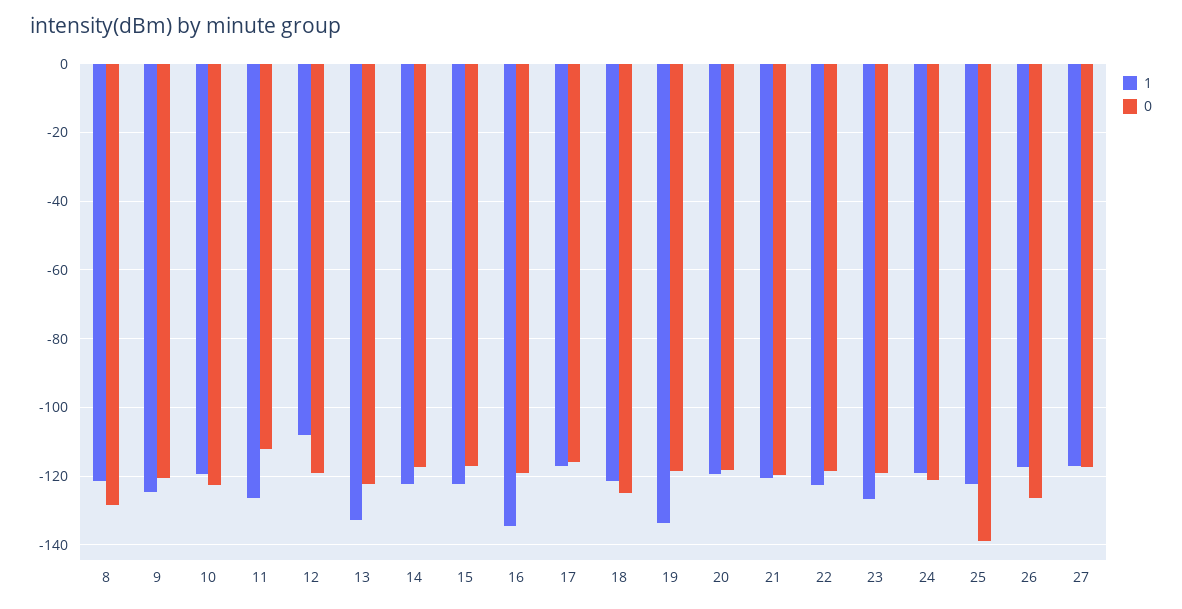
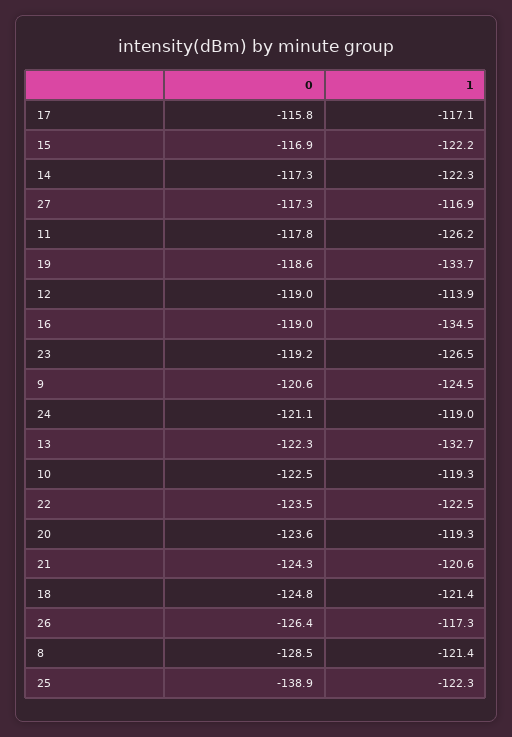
0, 11: -112 -> -117.8
1, 12: -108 -> -113.9
0, 20: -118 -> -123.6
0, 21: -120 -> -124.3
0, 22: -118 -> -123.5

